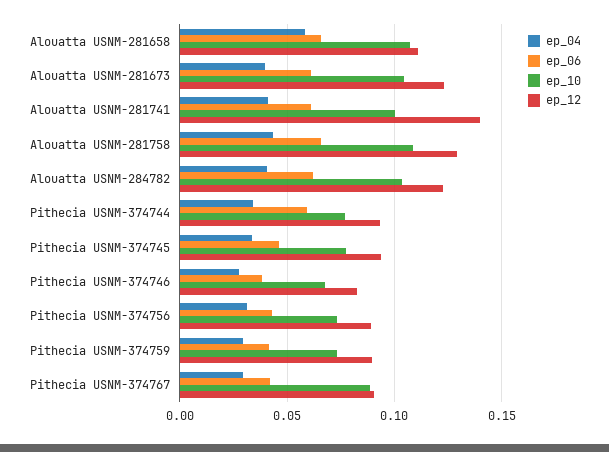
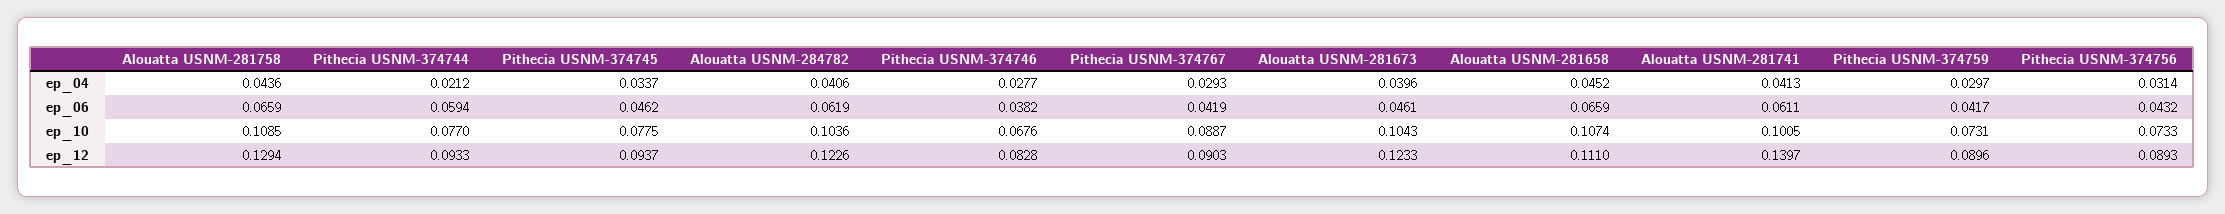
ep_04, Alouatta USNM-281658: 0.06 -> 0.0452
ep_06, Alouatta USNM-281673: 0.06 -> 0.0461
ep_04, Pithecia USNM-374744: 0.035 -> 0.0212

